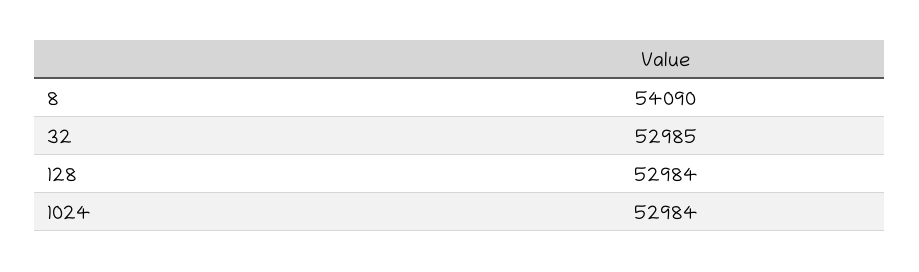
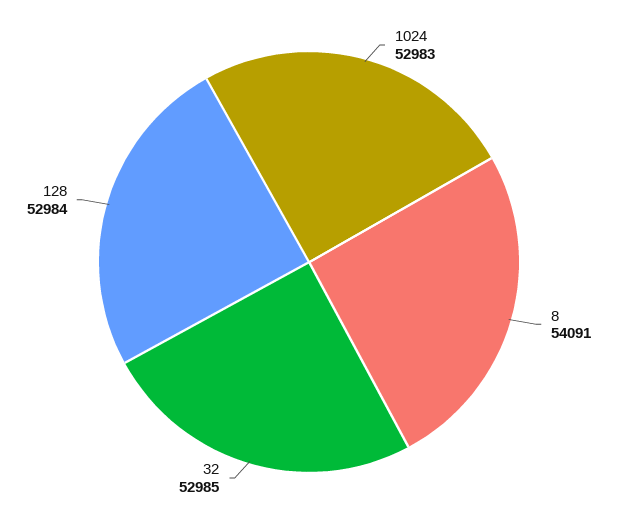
8: 54090 -> 54091
1024: 52984 -> 52983

